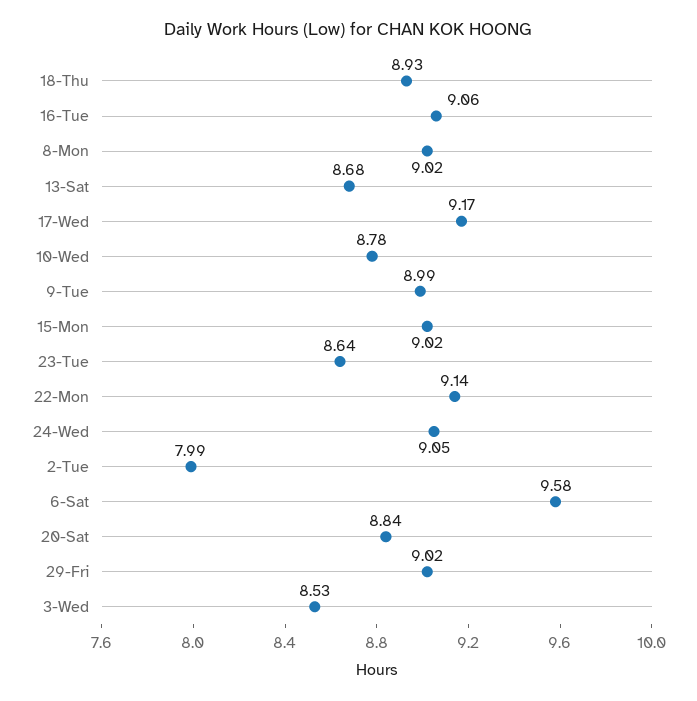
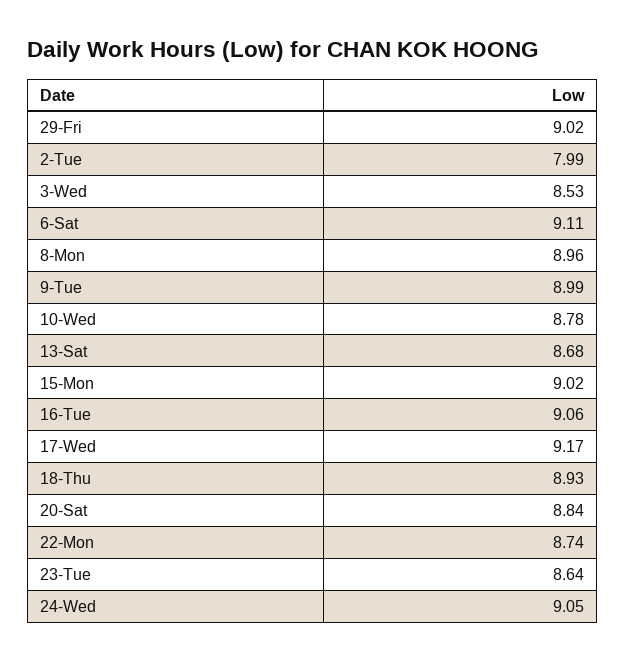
8-Mon: 9.02 -> 8.96
22-Mon: 9.14 -> 8.74
6-Sat: 9.58 -> 9.11

